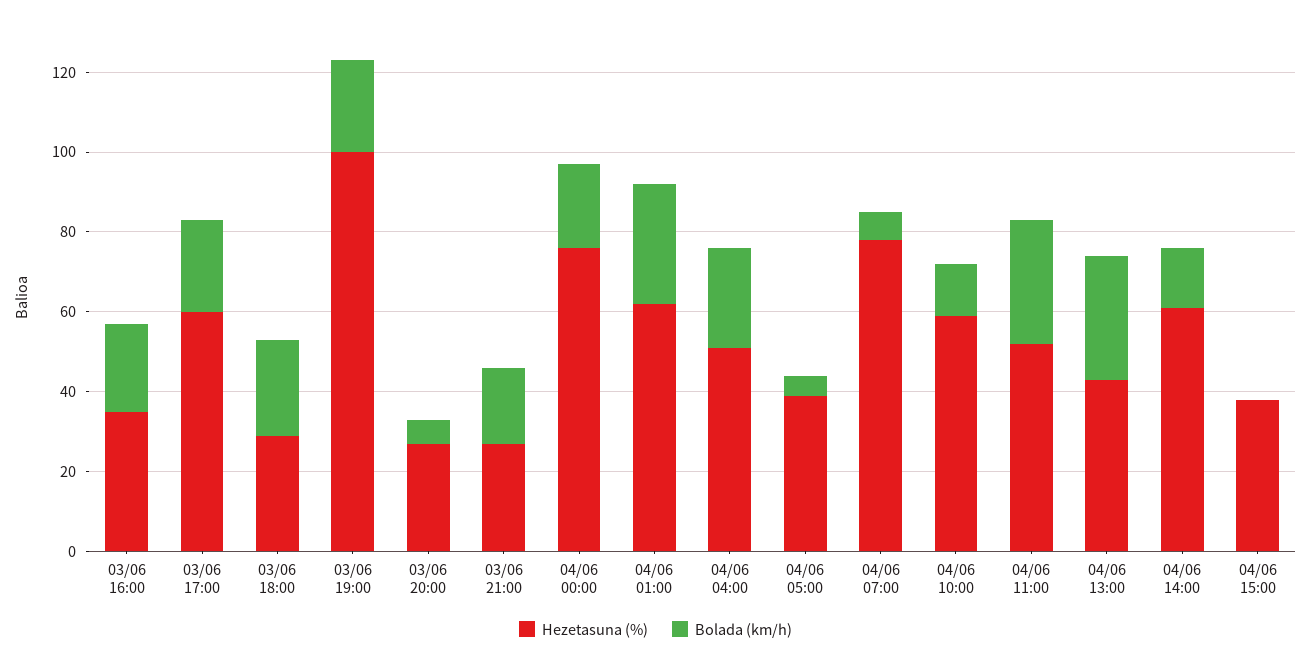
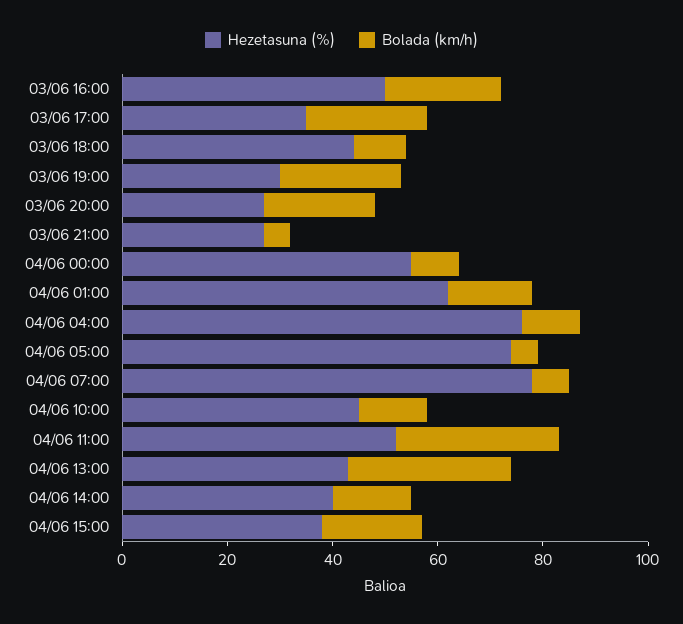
Hezetasuna (%), 03/06 16:00: 35 -> 50
Hezetasuna (%), 03/06 17:00: 60 -> 35
Hezetasuna (%), 03/06 18:00: 30 -> 45
Bolada (km/h), 03/06 18:00: 25 -> 10
Hezetasuna (%), 03/06 19:00: 100 -> 30
Bolada (km/h), 03/06 20:00: 5 -> 20
Bolada (km/h), 03/06 21:00: 20 -> 5
Hezetasuna (%), 04/06 00:00: 75 -> 55
Bolada (km/h), 04/06 00:00: 20 -> 10
Bolada (km/h), 04/06 01:00: 30 -> 15
Hezetasuna (%), 04/06 04:00: 50 -> 75
Bolada (km/h), 04/06 04:00: 25 -> 10
Hezetasuna (%), 04/06 05:00: 40 -> 75
Hezetasuna (%), 04/06 10:00: 60 -> 45
Hezetasuna (%), 04/06 14:00: 60 -> 40
Bolada (km/h), 04/06 15:00: 0 -> 20

